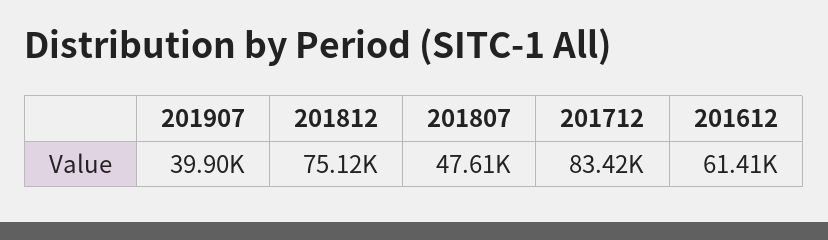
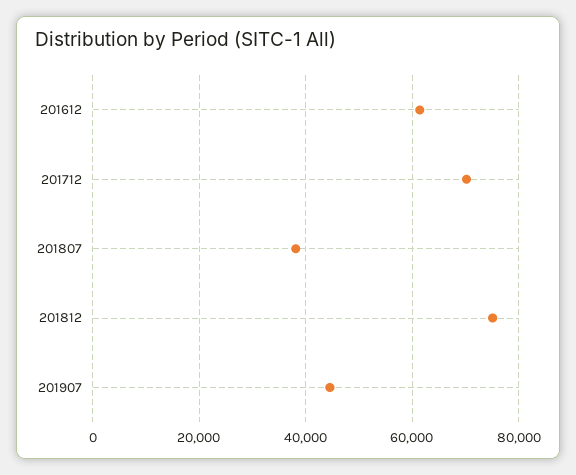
201907: 39900 -> 44000
201807: 47610 -> 38000
201712: 83420 -> 70000

